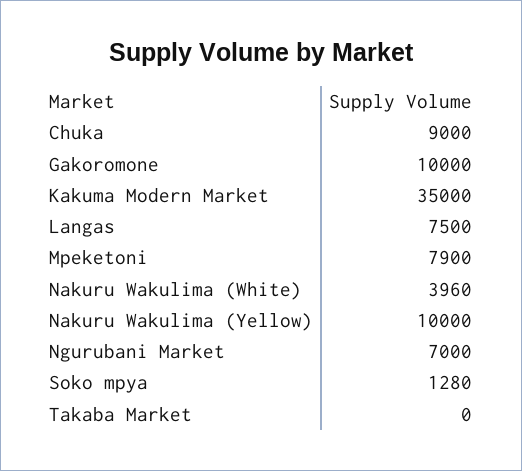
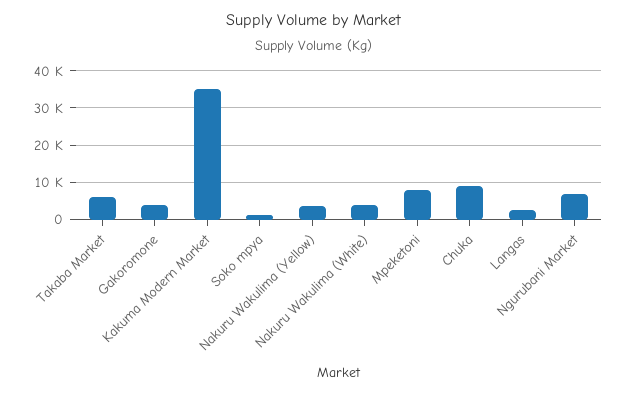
Gakoromone: 10000 -> 4000
Langas: 7500 -> 2000
Nakuru Wakulima (Yellow): 10000 -> 4000
Takaba Market: 0 -> 6000

